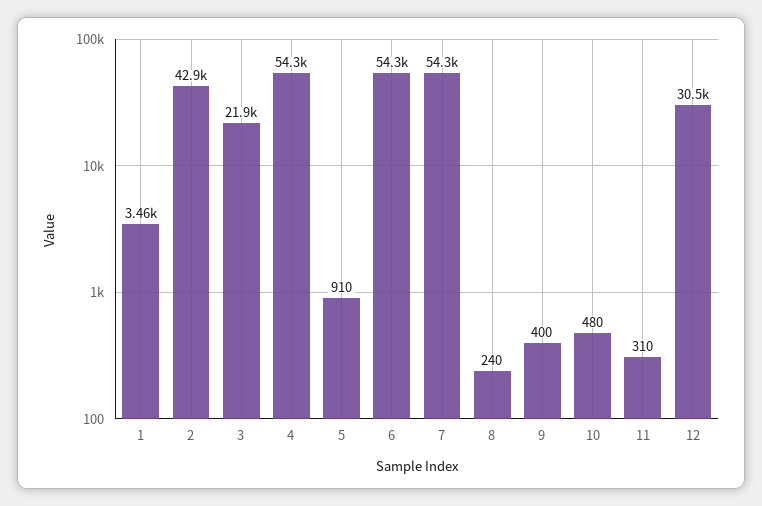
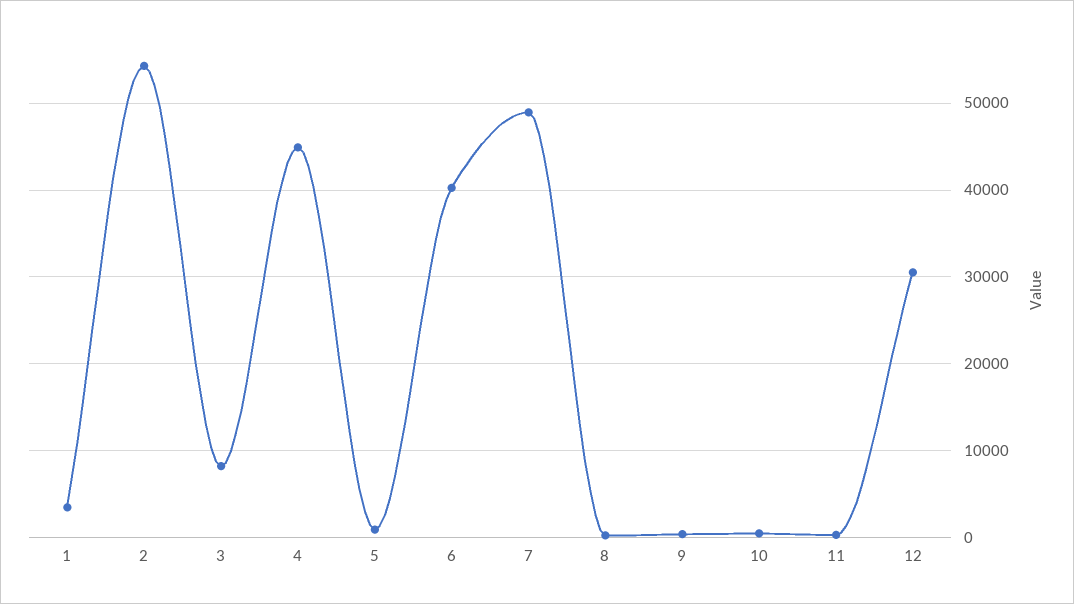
2: 42900 -> 54000
3: 21900 -> 8000
4: 54300 -> 45000
6: 54300 -> 40000
7: 54300 -> 49000

